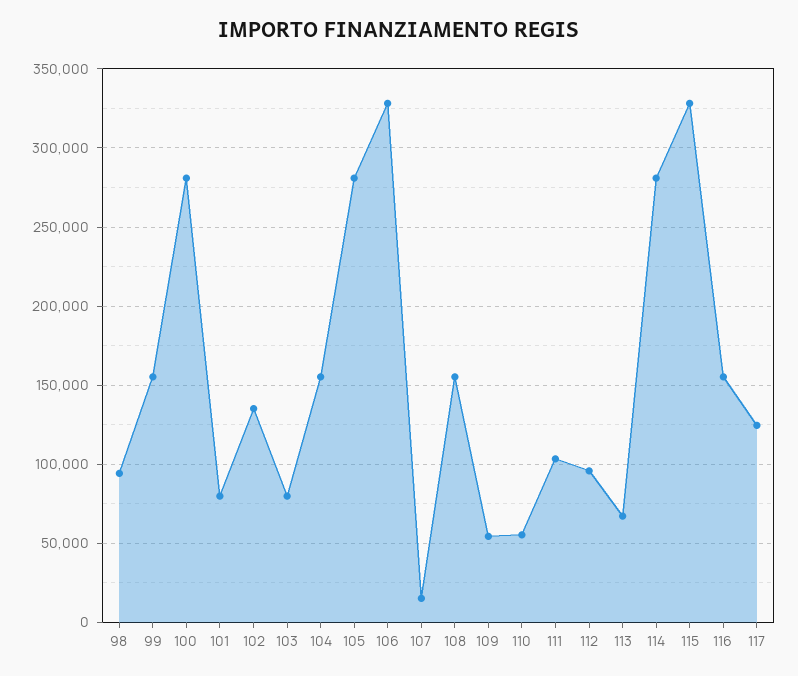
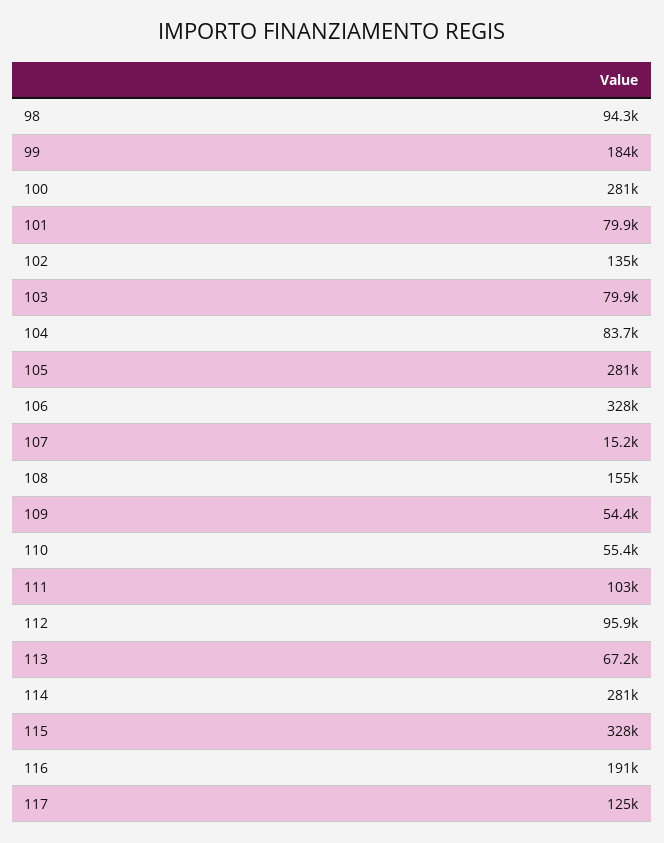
99: 155000 -> 184000
104: 155000 -> 83700
116: 155000 -> 191000

